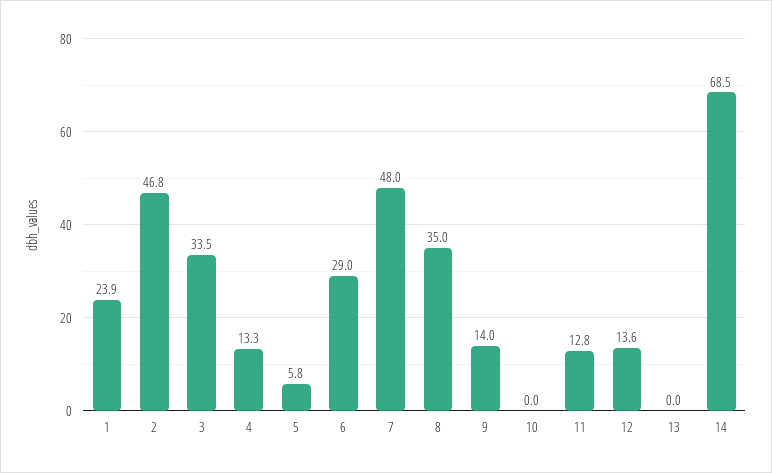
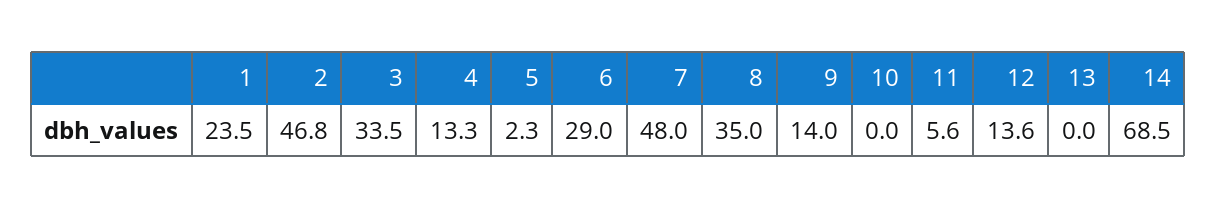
1: 23.9 -> 23.5
5: 5.8 -> 2.3
11: 12.8 -> 5.6

